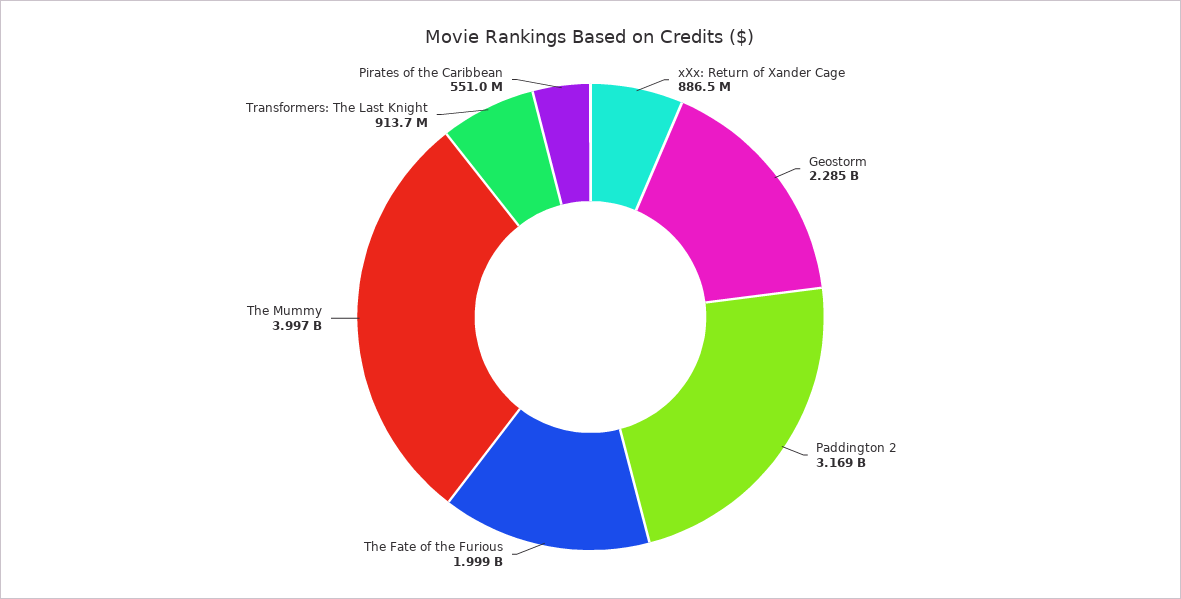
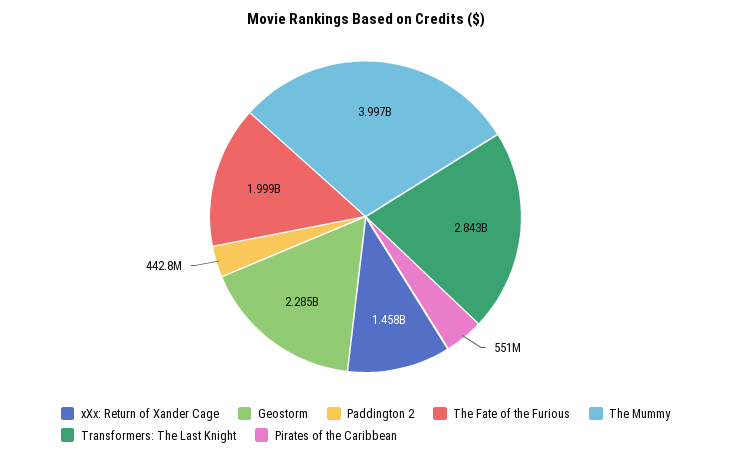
xXx: Return of Xander Cage: 886500000 -> 1458000000
Paddington 2: 3169000000 -> 442800000
Transformers: The Last Knight: 913700000 -> 2843000000

